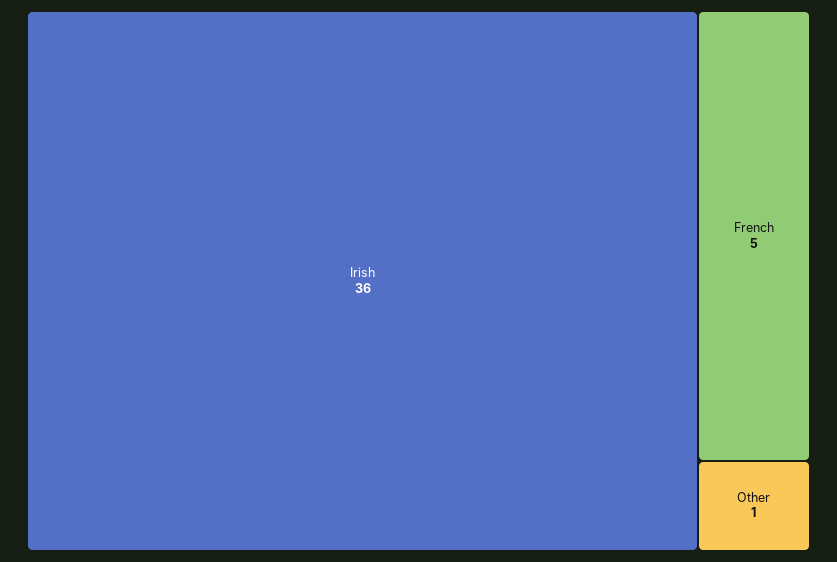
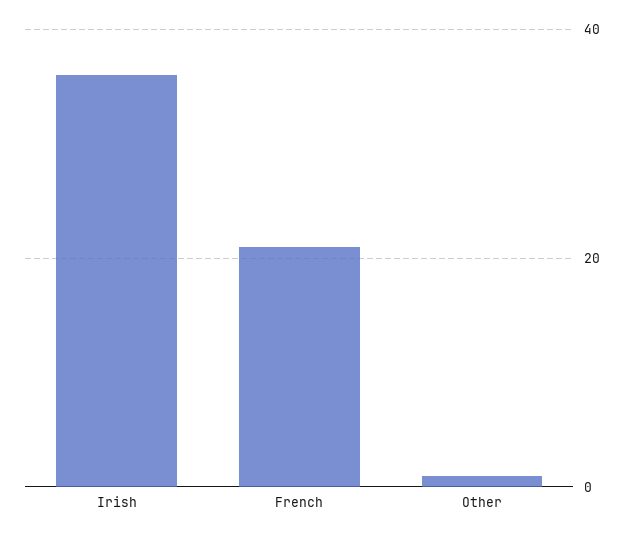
French: 5 -> 20

